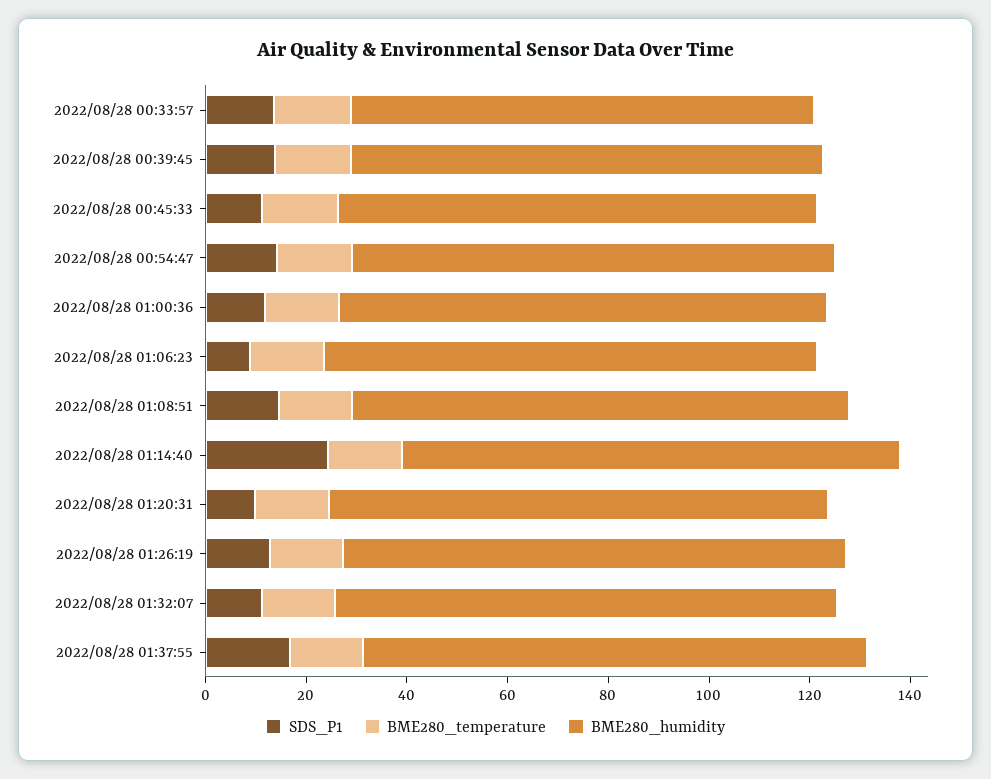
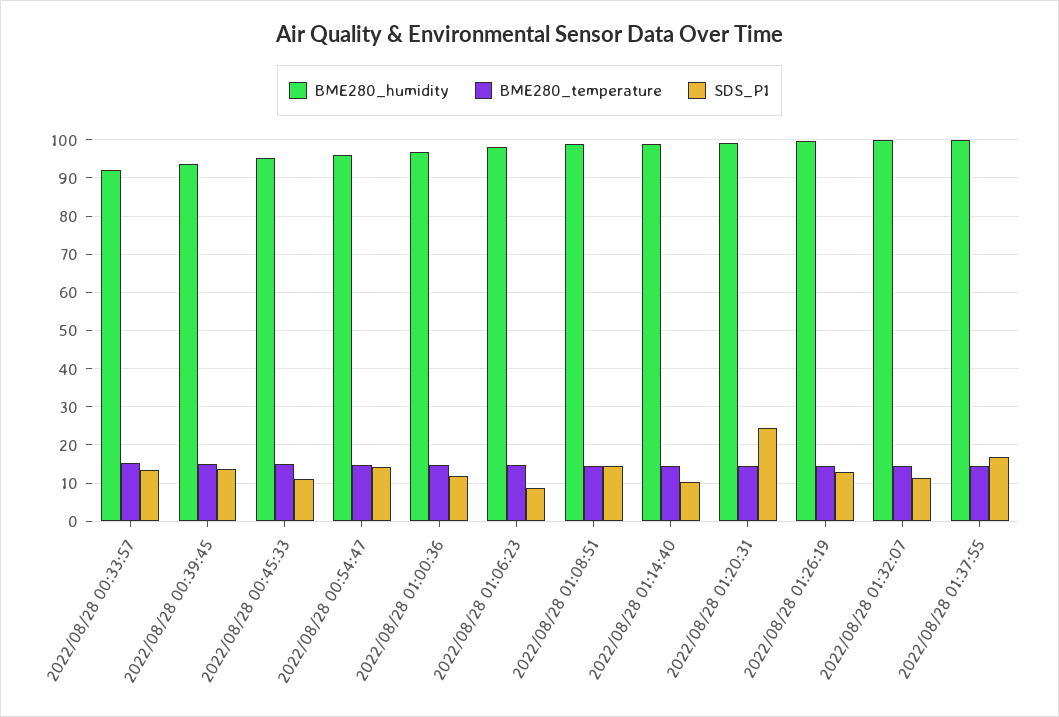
SDS_P1, 2022/08/28 01:14:40: 25 -> 10
SDS_P1, 2022/08/28 01:20:31: 10 -> 24

